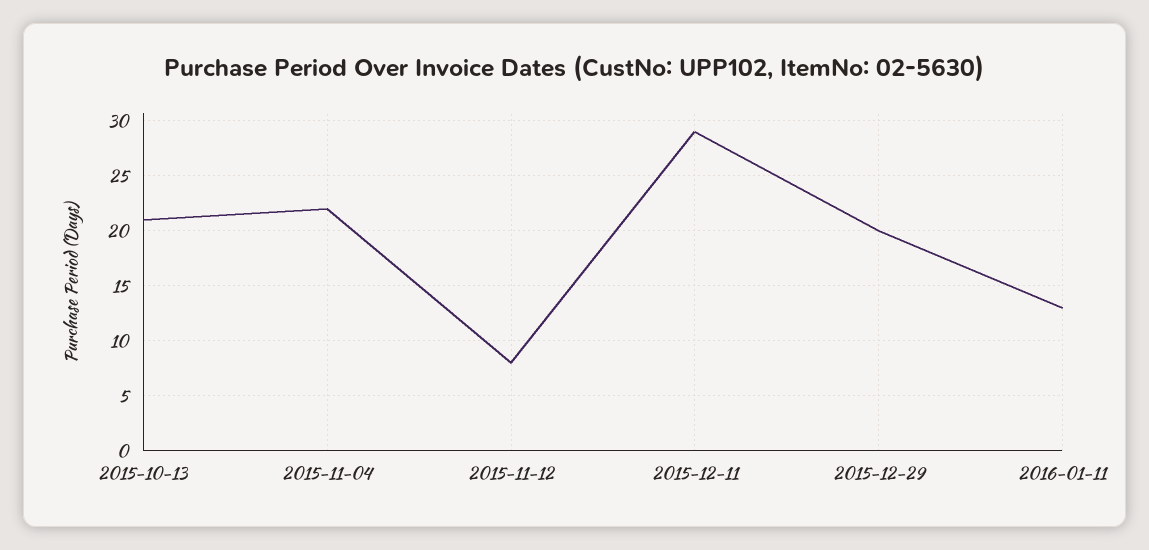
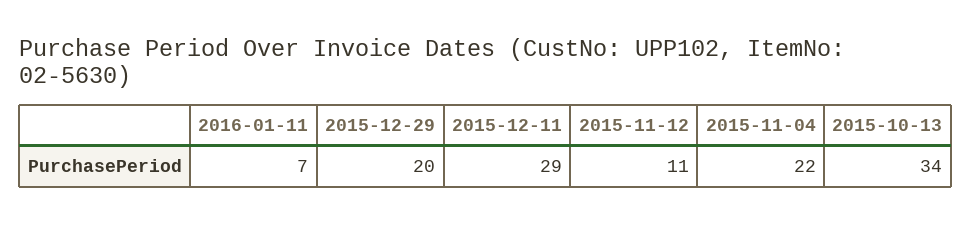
2015-10-13: 21 -> 34
2015-11-12: 8 -> 11
2016-01-11: 13 -> 7

